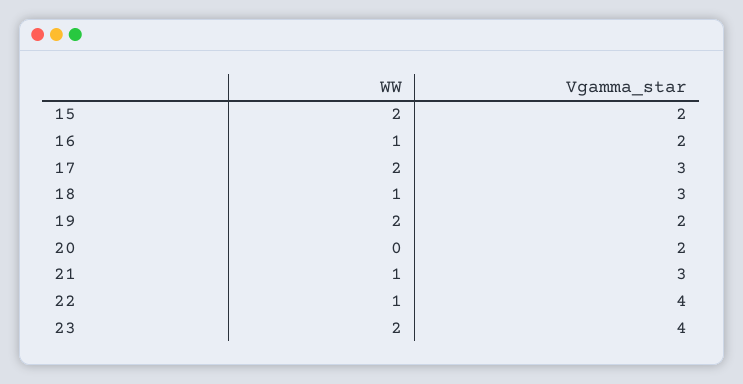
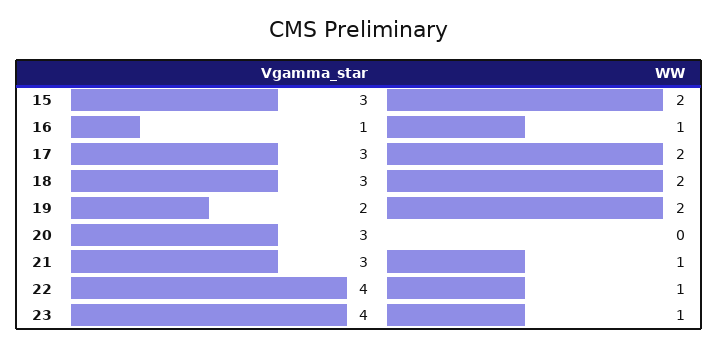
Vgamma_star, 15: 2 -> 3
Vgamma_star, 16: 2 -> 1
WW, 18: 1 -> 2
Vgamma_star, 20: 2 -> 3
WW, 23: 2 -> 1

